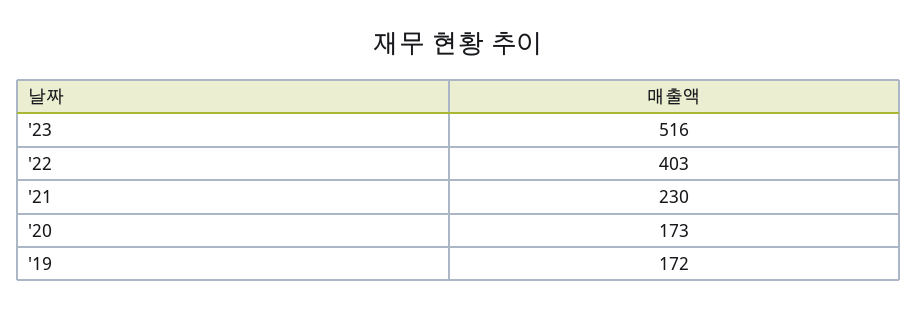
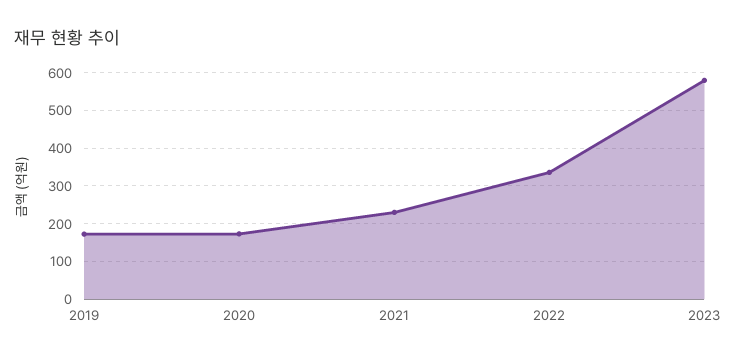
'23: 516 -> 580
'22: 403 -> 340

